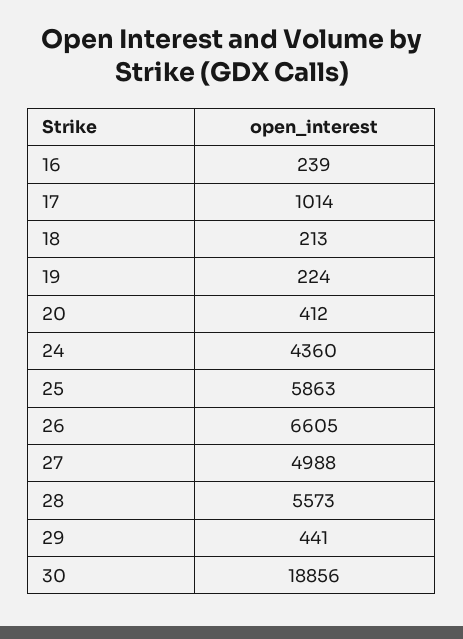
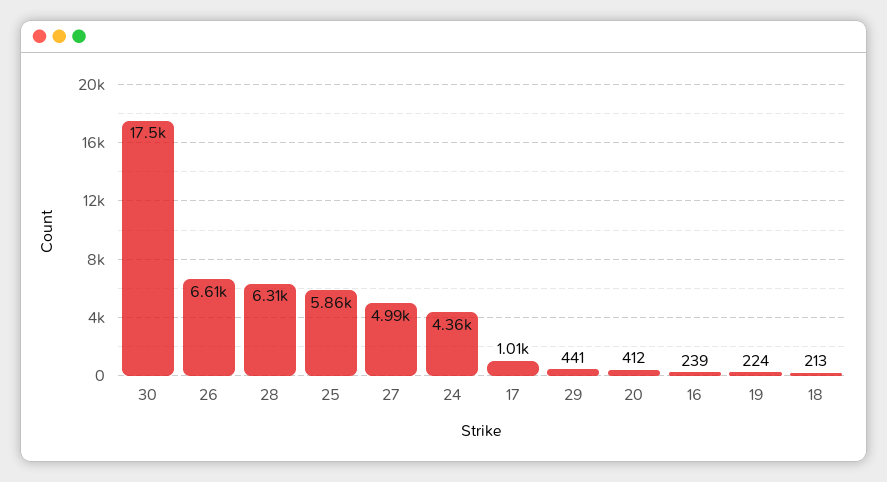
28: 5573 -> 6310
30: 18856 -> 17500

